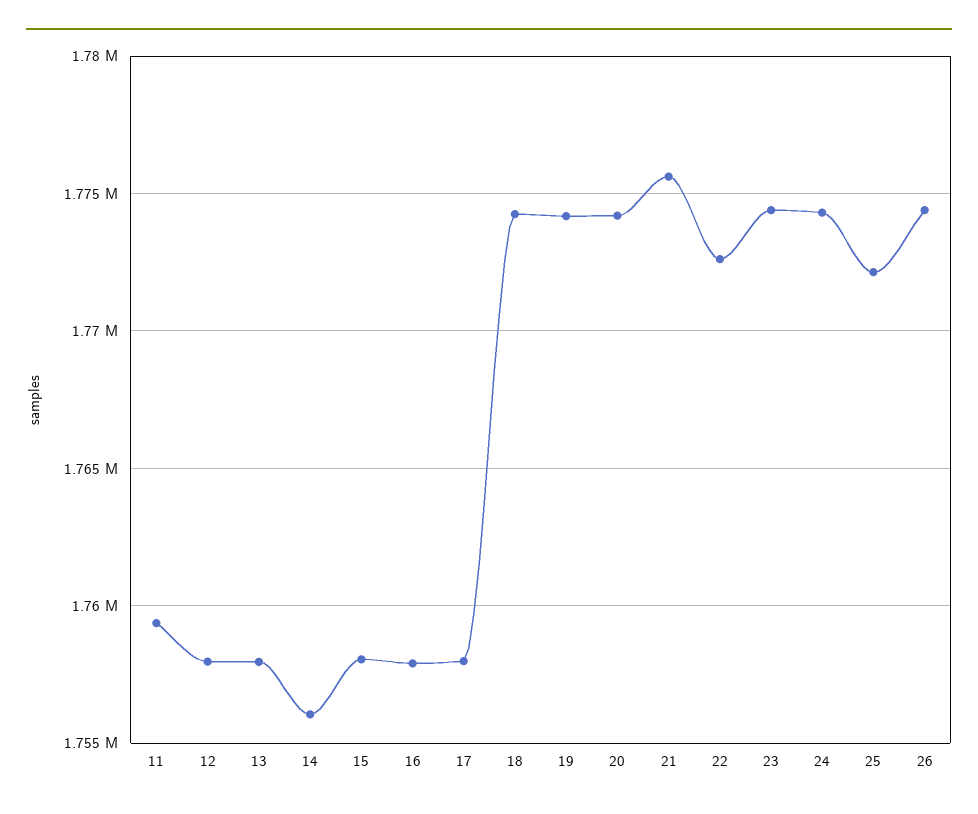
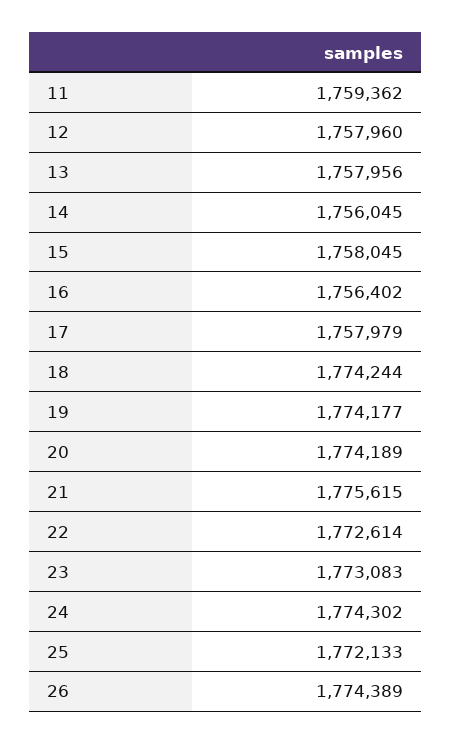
16: 1758000 -> 1756402
23: 1774500 -> 1773083

